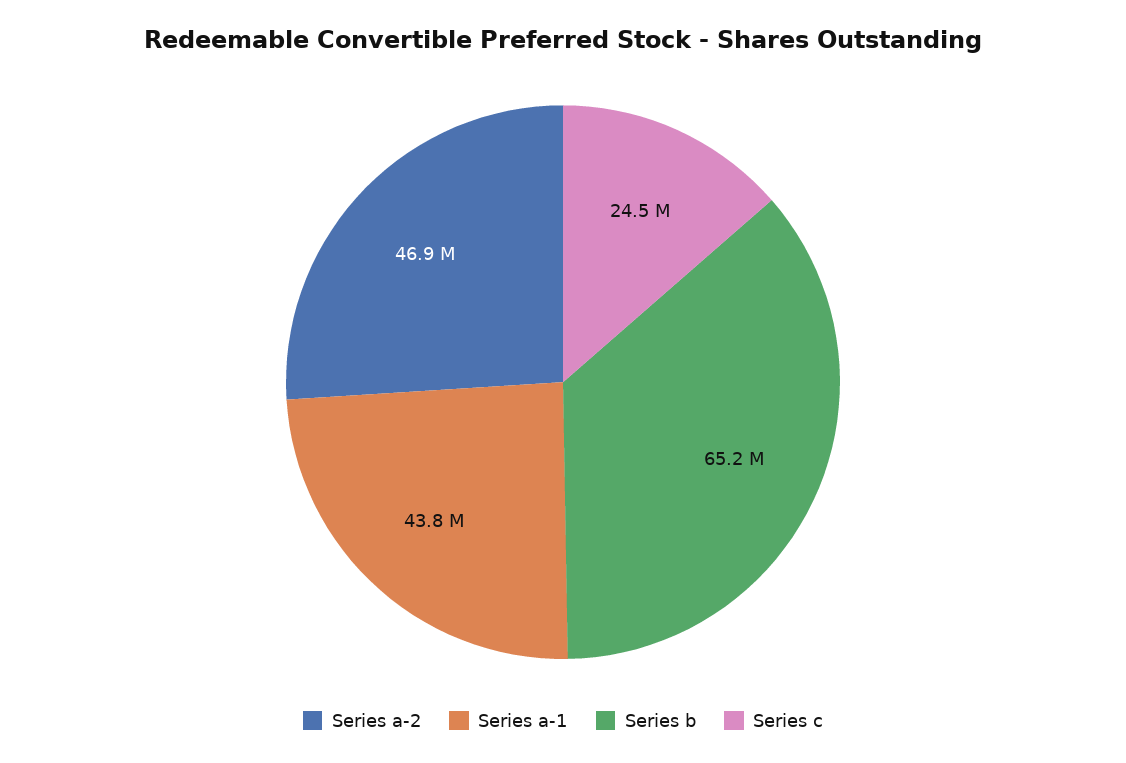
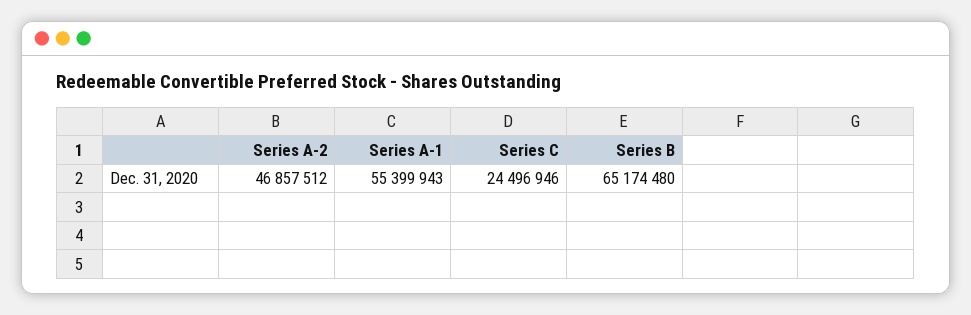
Series a-1: 43800000 -> 55399943

